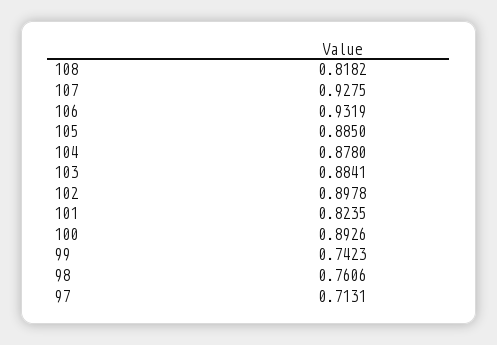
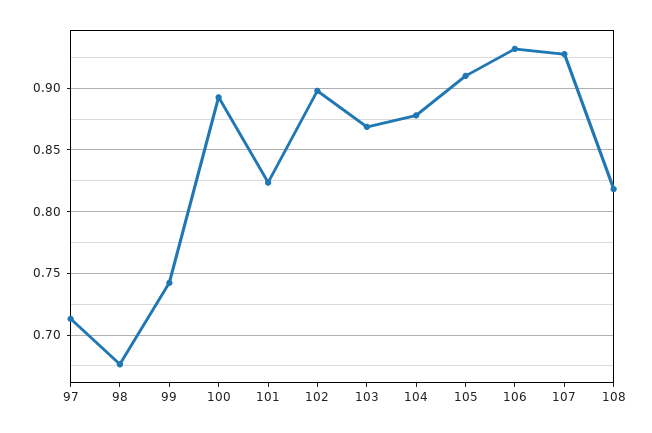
105: 0.885 -> 0.91
103: 0.8841 -> 0.87
98: 0.7606 -> 0.675

